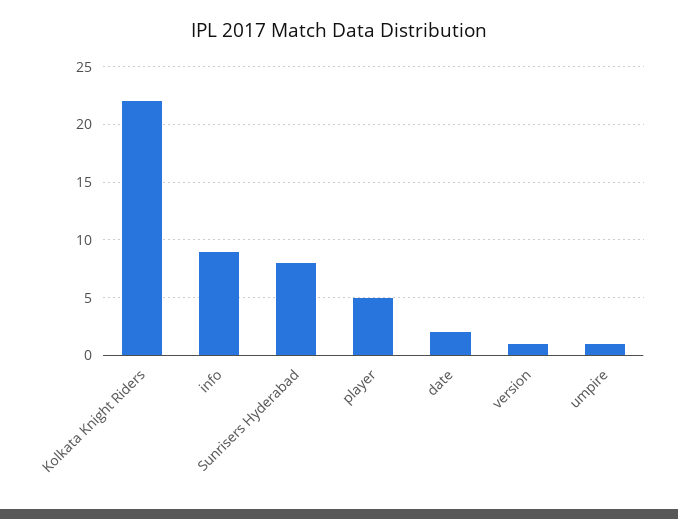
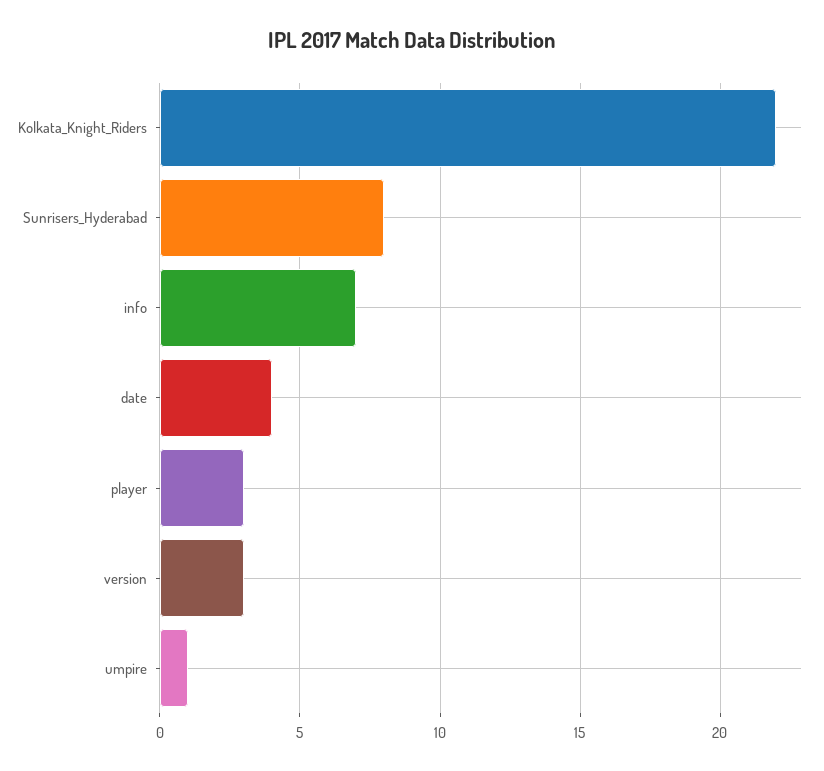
info: 9 -> 7
player: 5 -> 3
date: 2 -> 4
version: 1 -> 3

